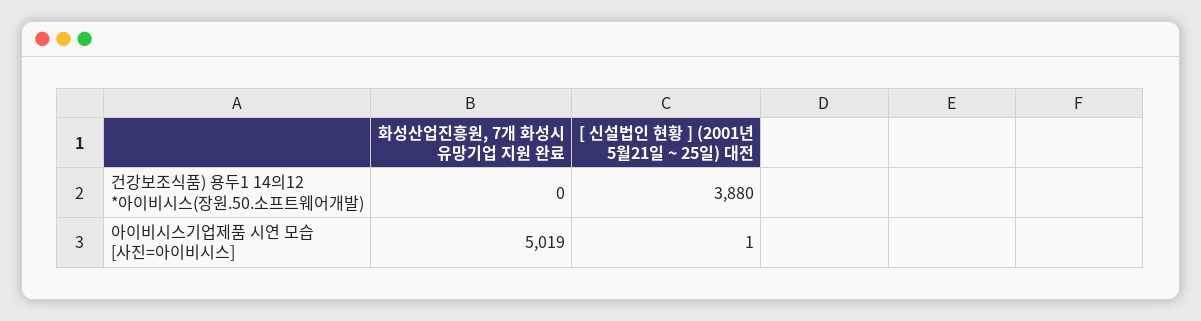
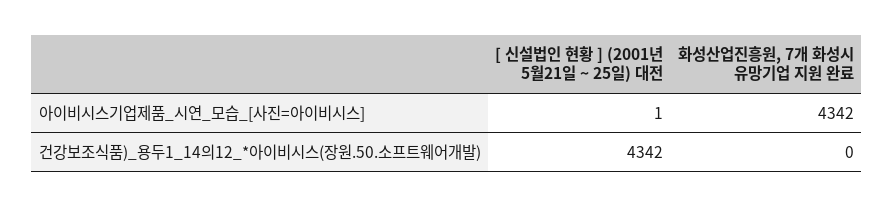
[ 신설법인 현황 ] (2001년 5월21일 ~ 25일) 대전, 건강보조식품) 용두1 14의12 *아이비시스(장원.50.소프트웨어개발): 3880 -> 4342
화성산업진흥원, 7개 화성시 유망기업 지원 완료, 아이비시스기업제품 시연 모습 [사진=아이비시스]: 5019 -> 4342

